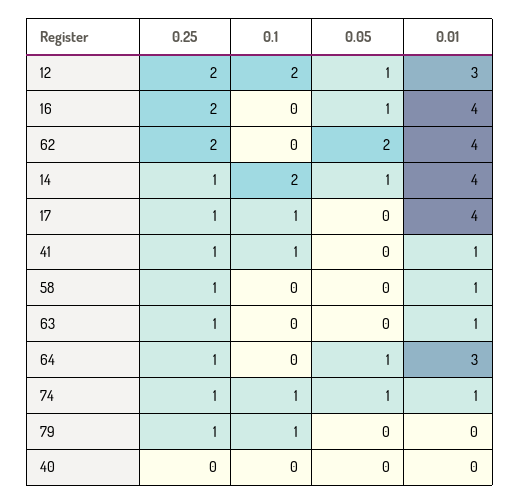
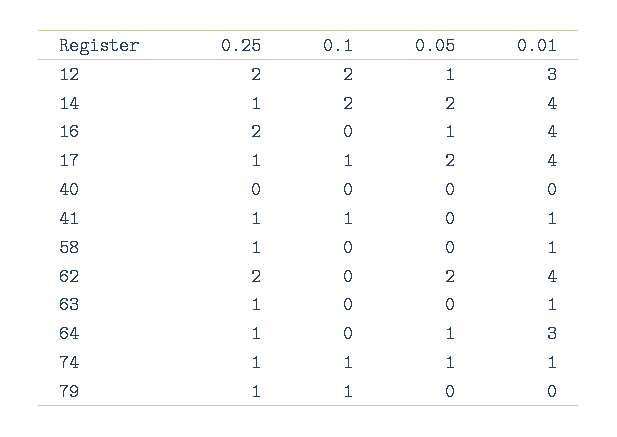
0.05, 14: 1 -> 2
0.05, 17: 0 -> 2

